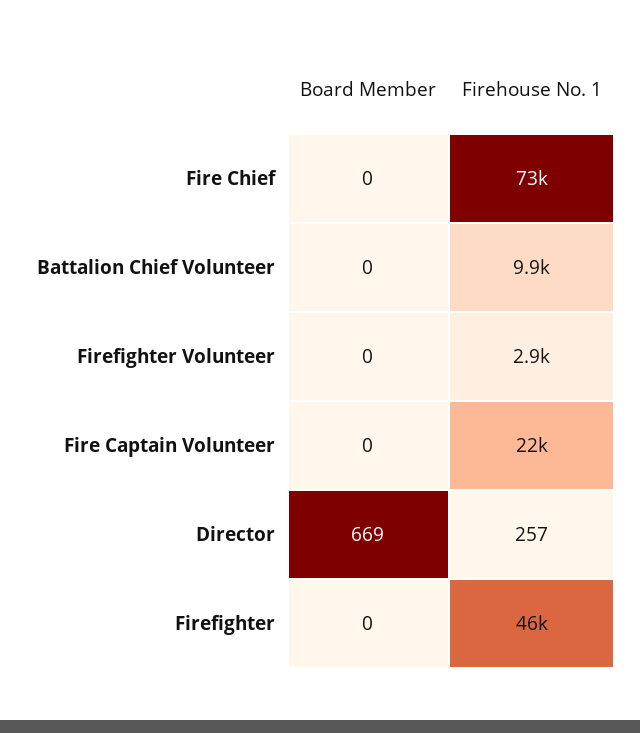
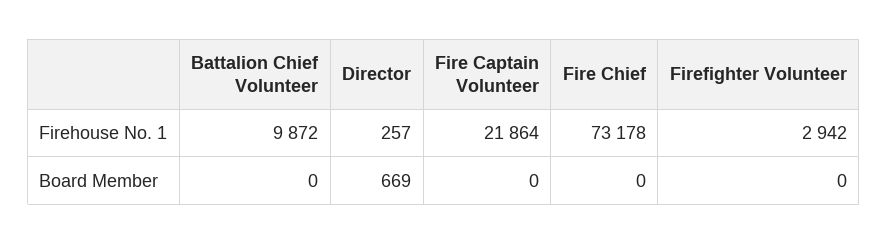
Board Member, Firefighter: 0 -> none
Firehouse No. 1, Firefighter: 46000 -> none

